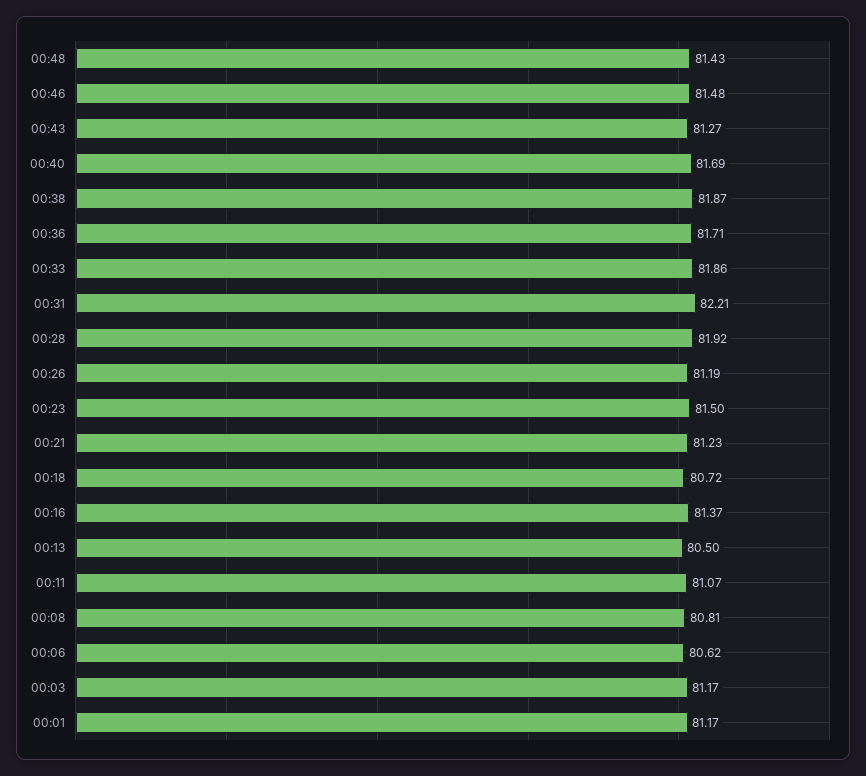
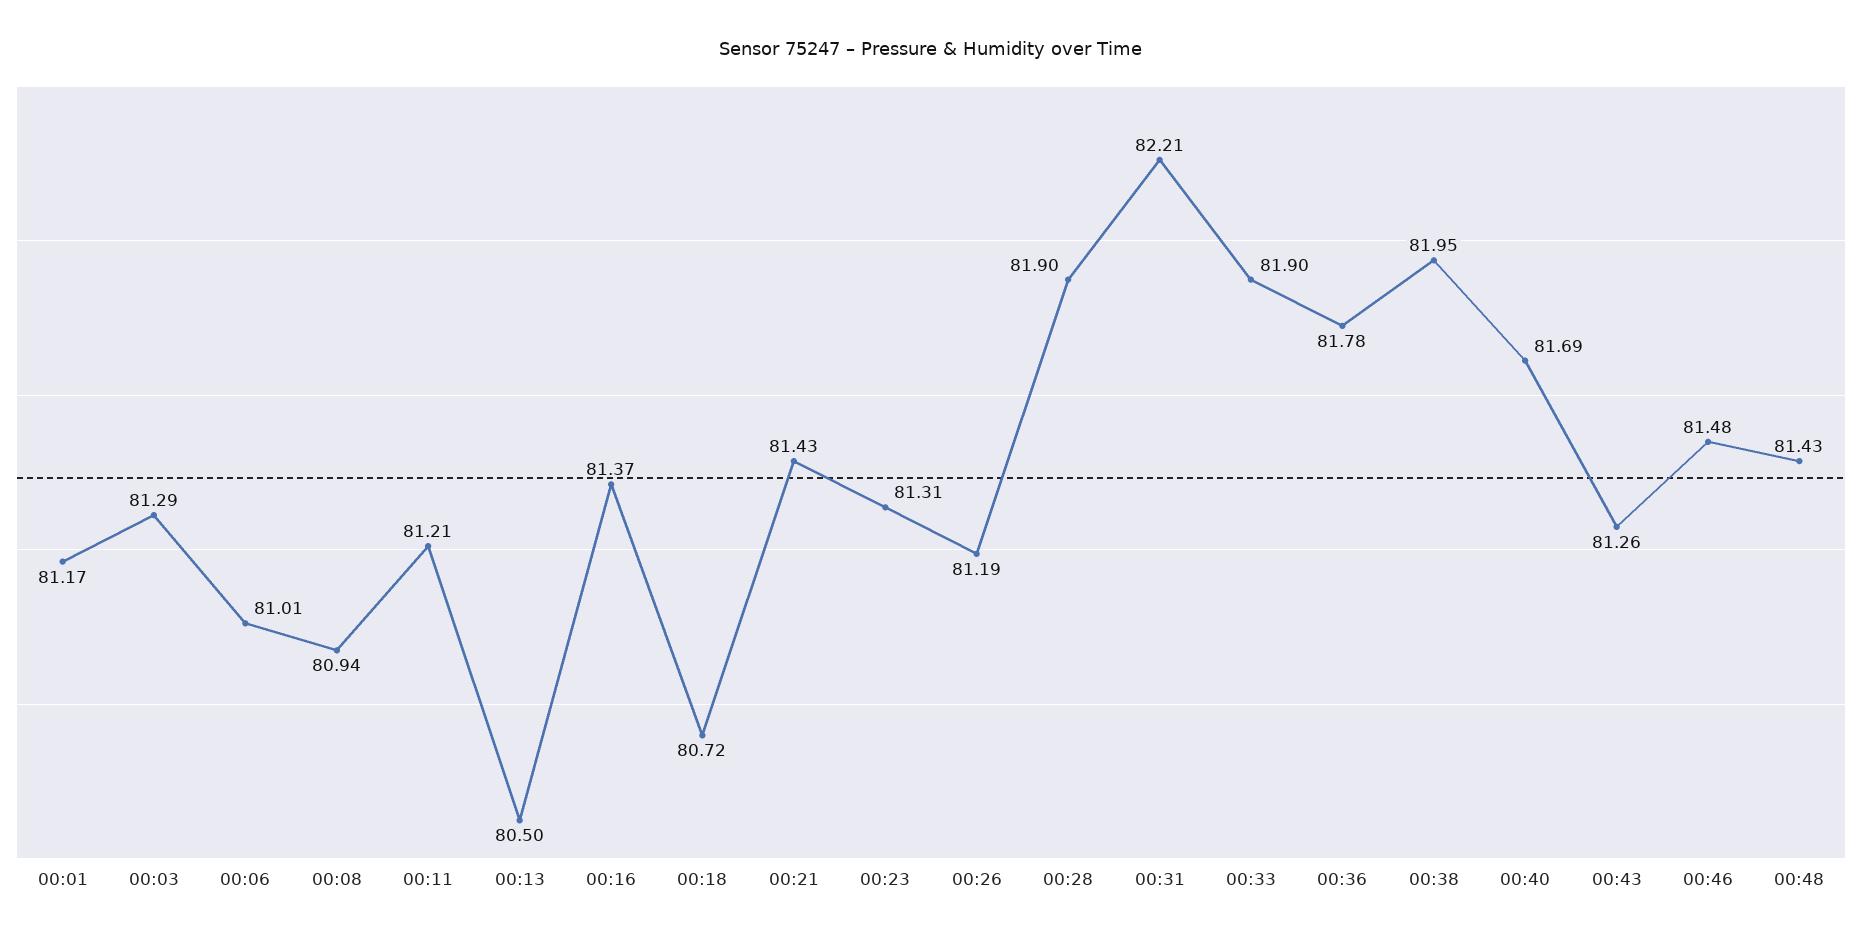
00:43: 81.27 -> 81.26
00:38: 81.87 -> 81.95
00:36: 81.71 -> 81.78
00:33: 81.86 -> 81.9
00:28: 81.92 -> 81.9
00:23: 81.5 -> 81.31
00:21: 81.23 -> 81.43
00:11: 81.07 -> 81.21
00:08: 80.81 -> 80.94
00:06: 80.62 -> 81.01
00:03: 81.17 -> 81.29

